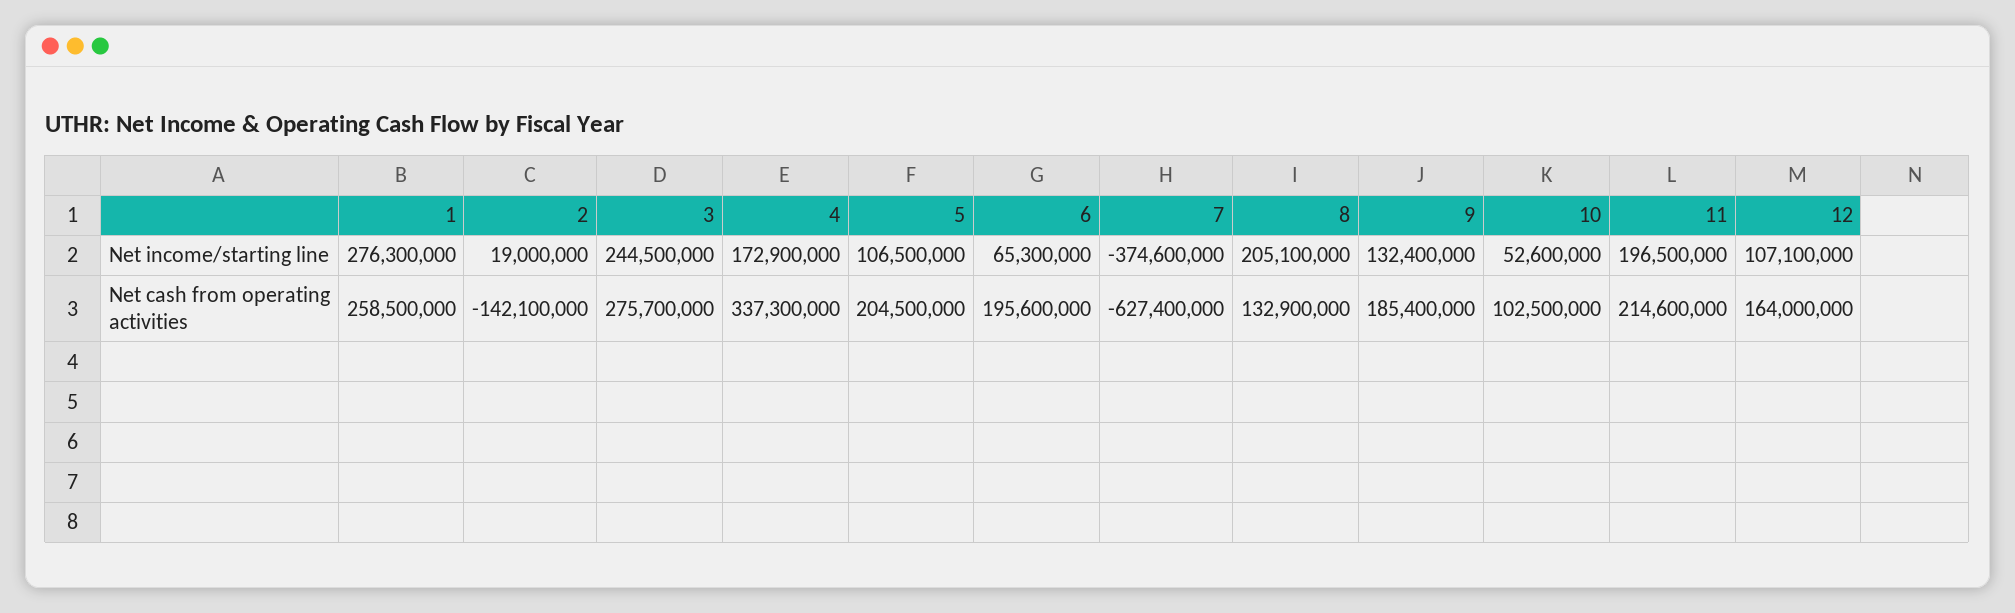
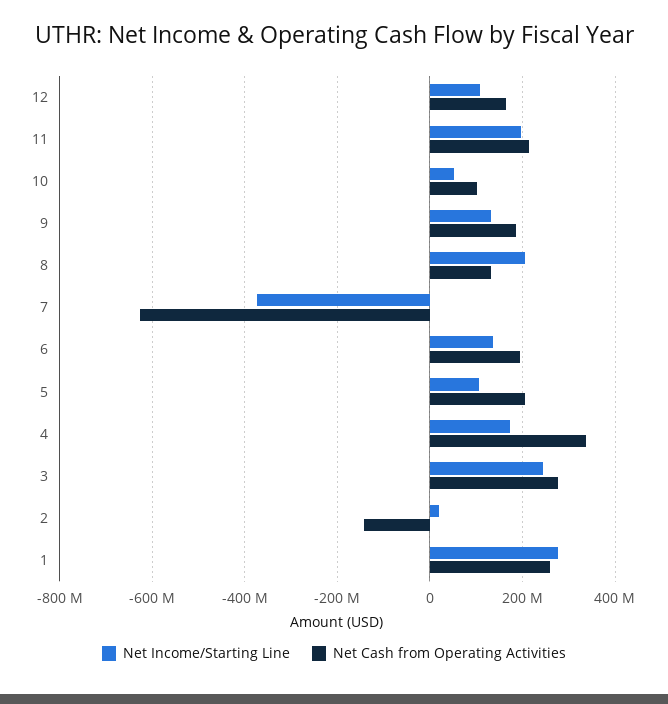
Net income/starting line, 6: 65300000 -> 140000000

